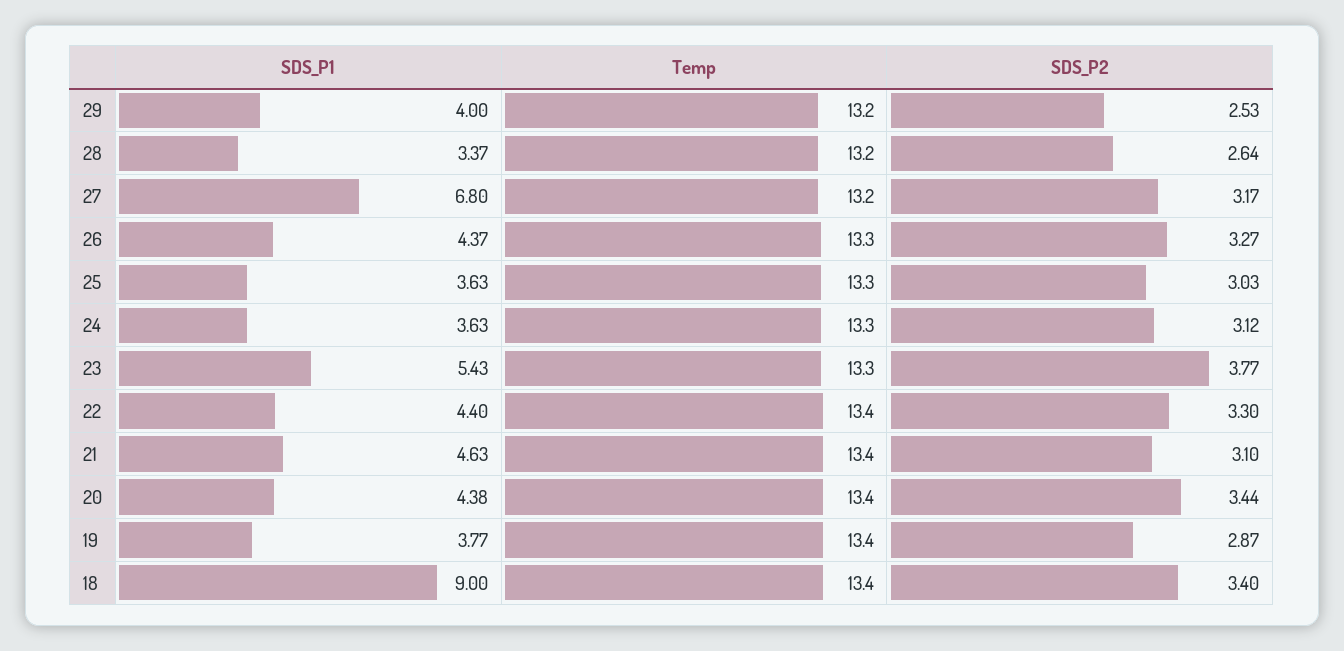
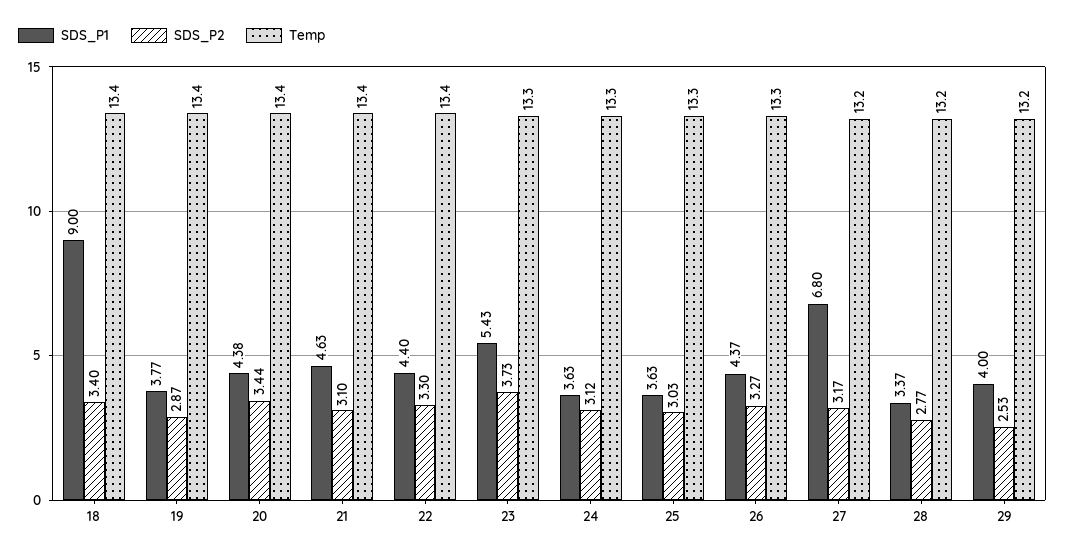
SDS_P2, 28: 2.64 -> 2.77
SDS_P2, 23: 3.77 -> 3.73

